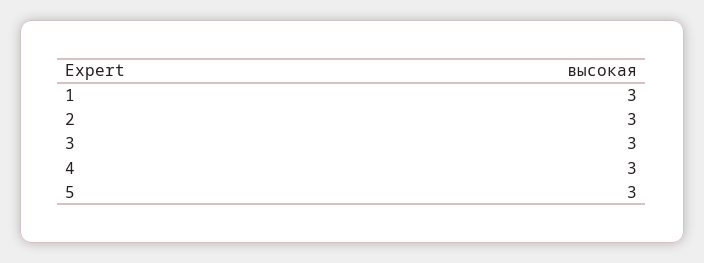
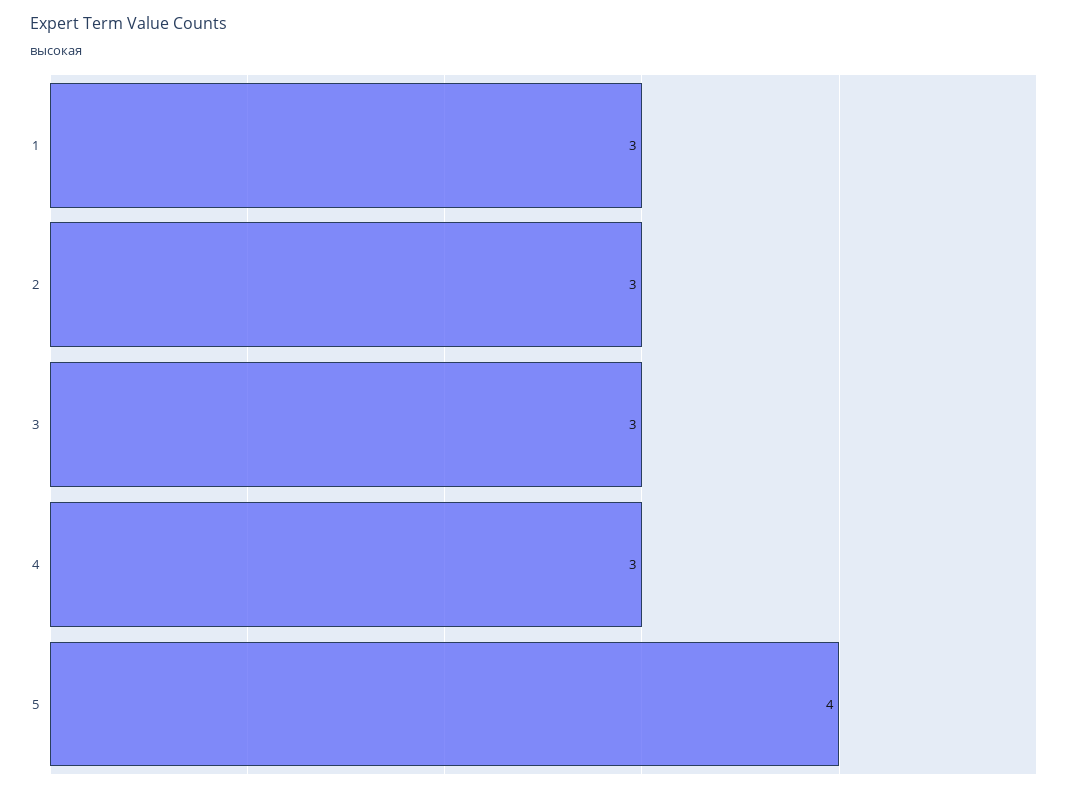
5: 3 -> 4

